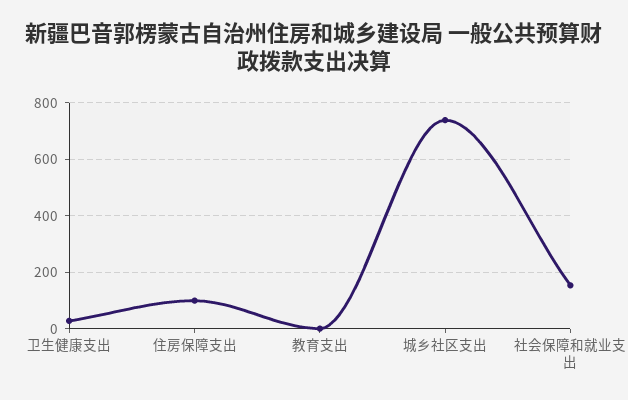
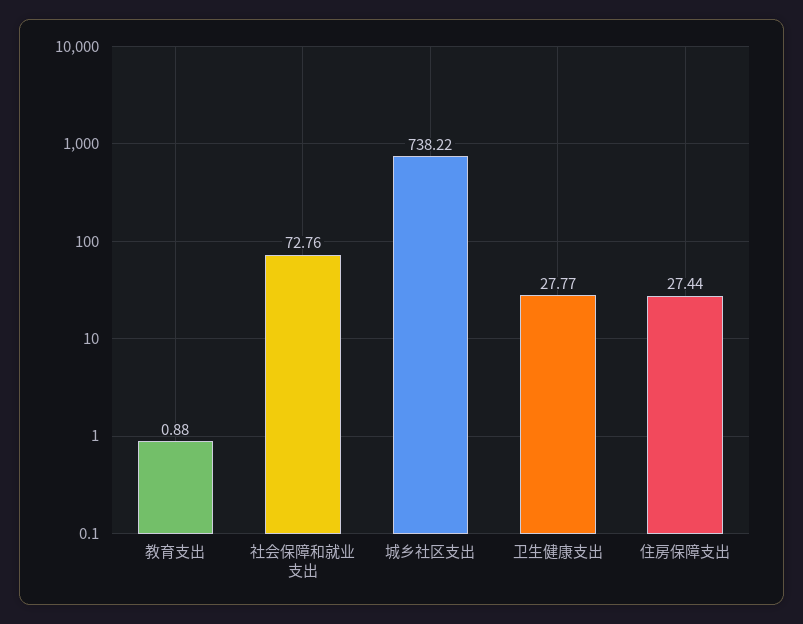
住房保障支出: 100 -> 27.44
社会保障和就业支出: 150 -> 72.76

